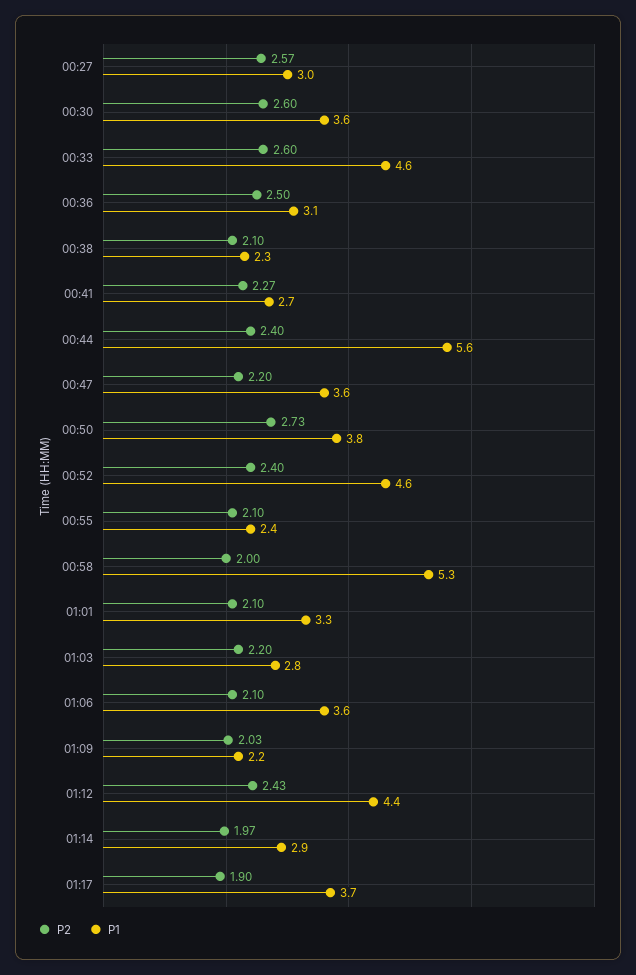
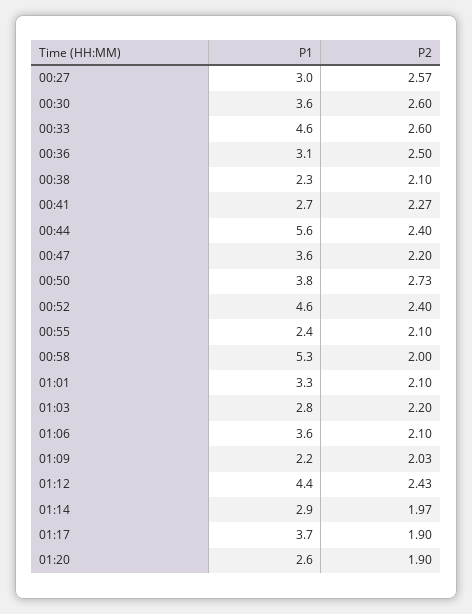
P1, 01:20: none -> 2.6
P2, 01:20: none -> 1.9

